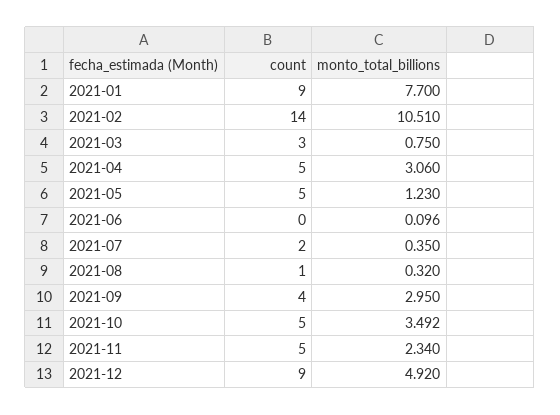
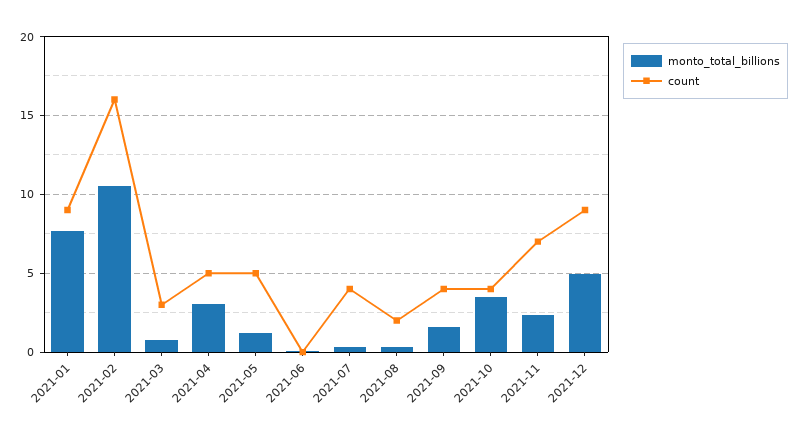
count, 2021-02: 14 -> 16
count, 2021-07: 2 -> 4
count, 2021-08: 1 -> 2
monto_total_billions, 2021-09: 2.95 -> 1.5
count, 2021-10: 5 -> 4
count, 2021-11: 5 -> 7

